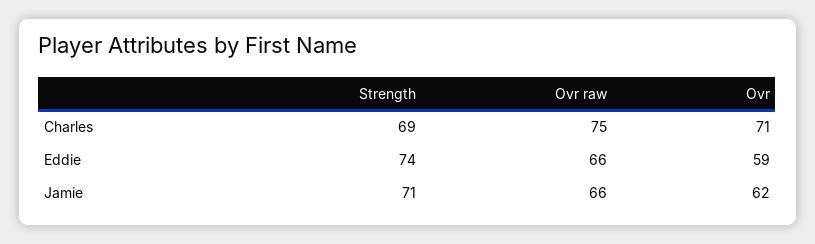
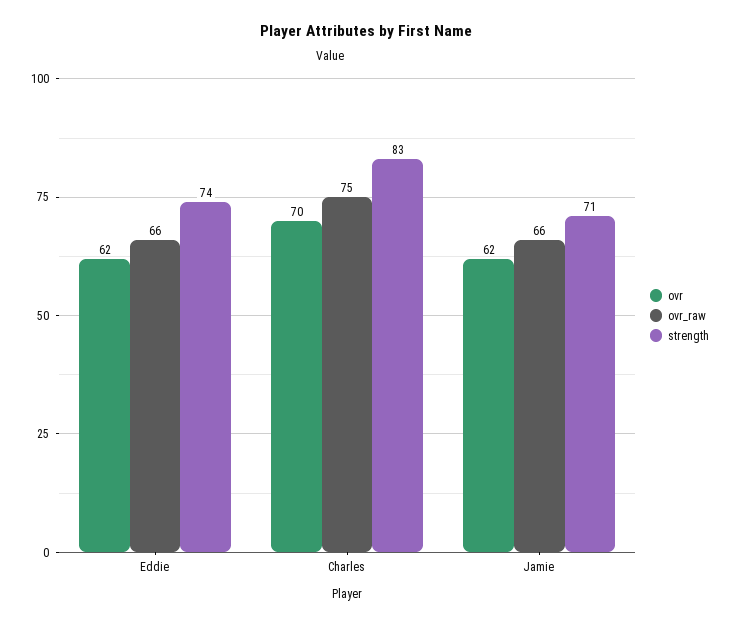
Strength, Charles: 69 -> 83
Ovr, Charles: 71 -> 70
Ovr, Eddie: 59 -> 62

